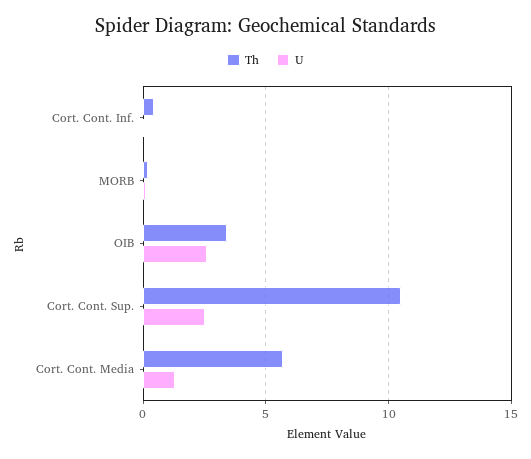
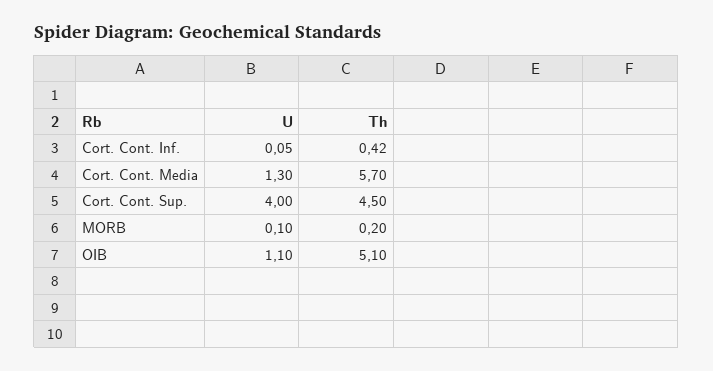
Th, OIB: 3.5 -> 5.1
U, OIB: 2.5 -> 1.1
Th, Cort. Cont. Sup.: 10.5 -> 4.5
U, Cort. Cont. Sup.: 2.5 -> 4

